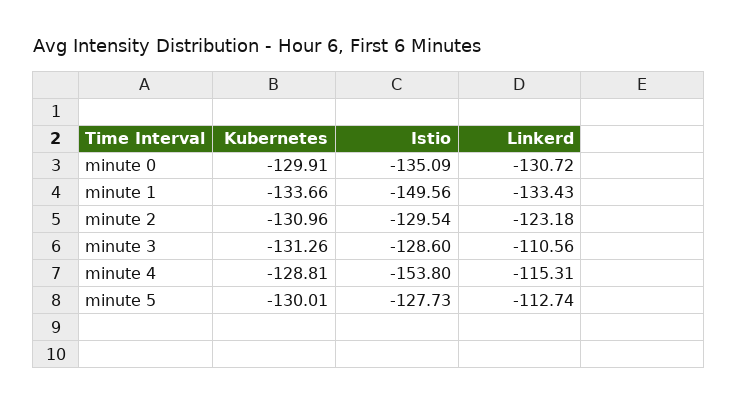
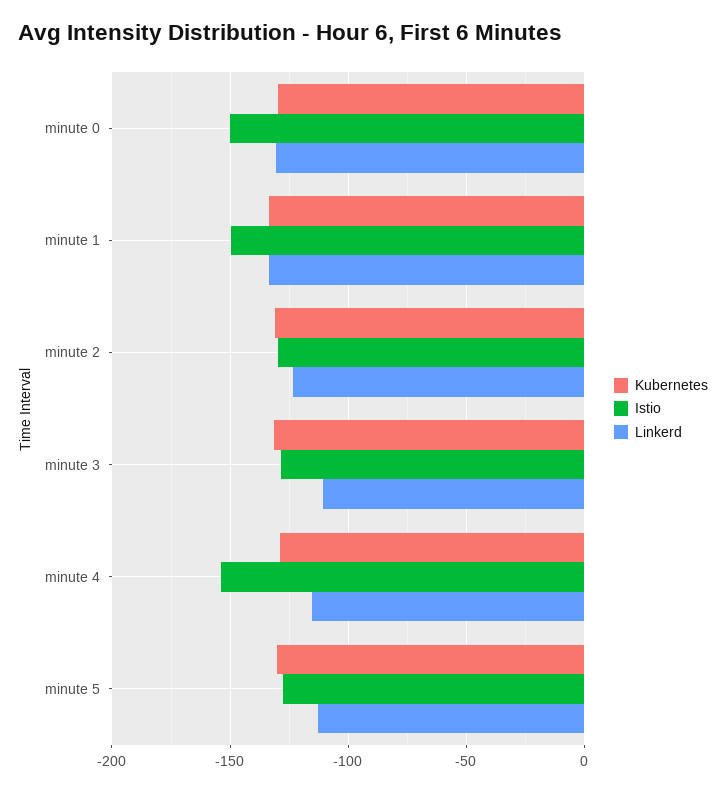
Istio, minute 0: -135.09 -> -150

